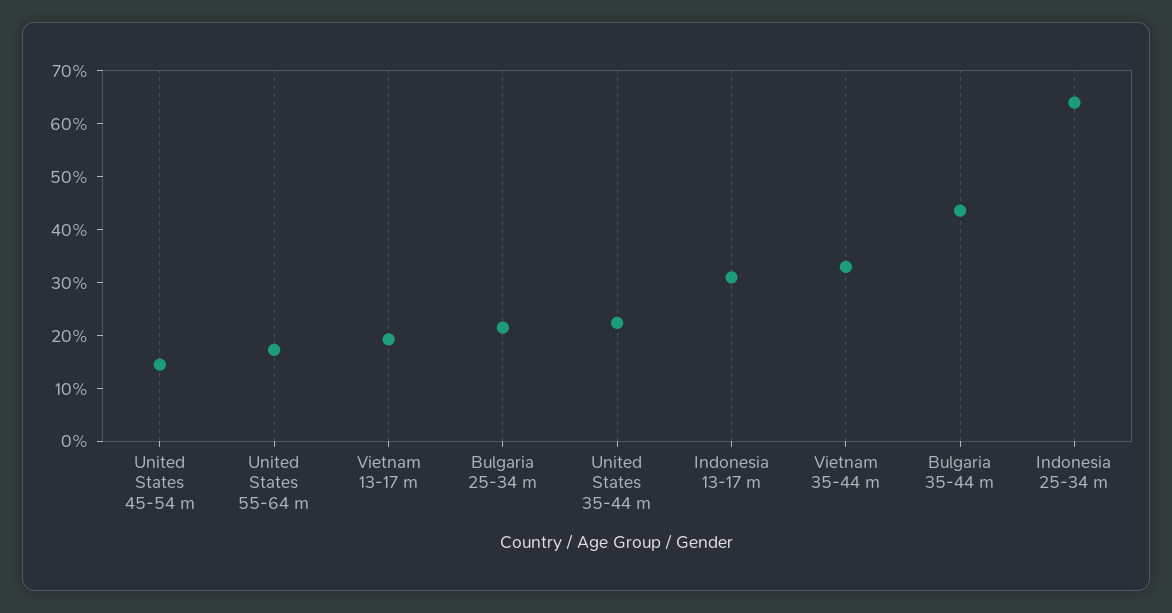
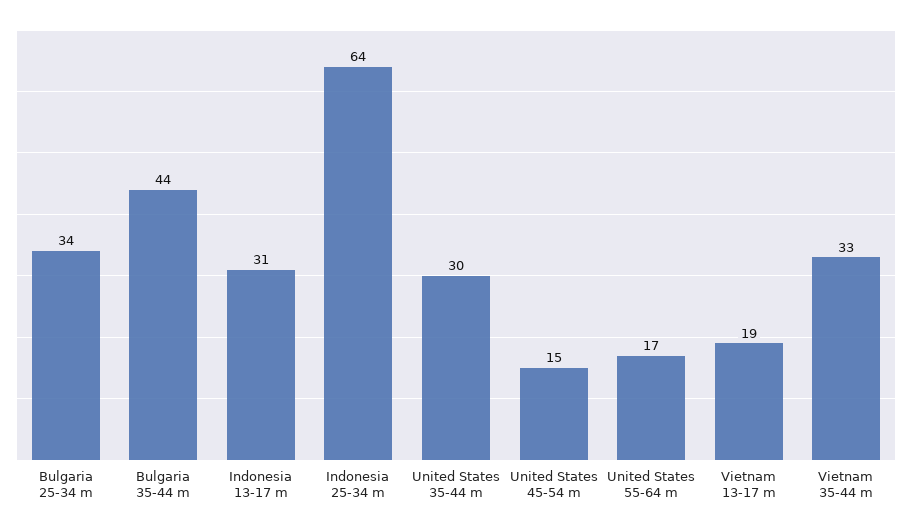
Bulgaria 25-34 m: 22 -> 34
United States 35-44 m: 22 -> 30

